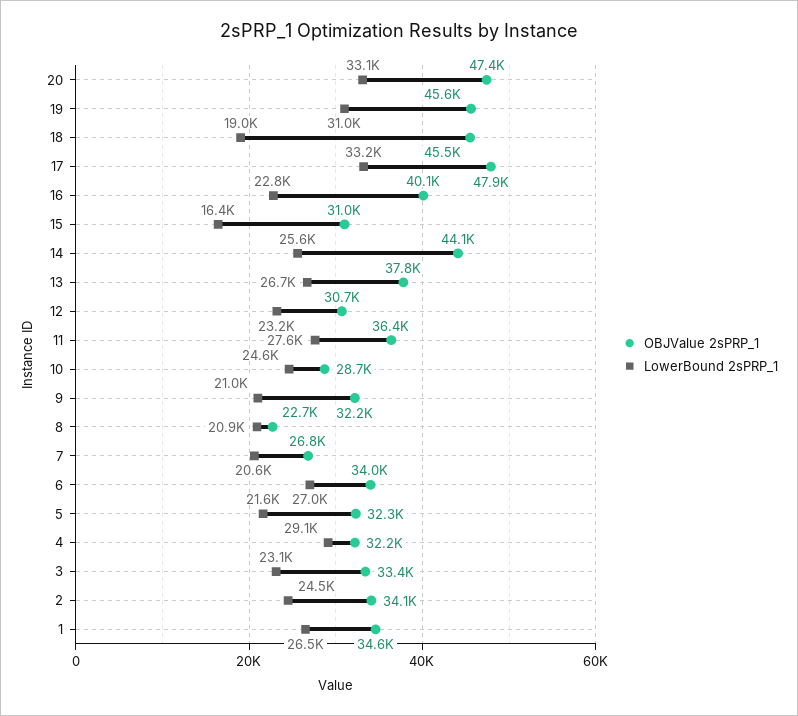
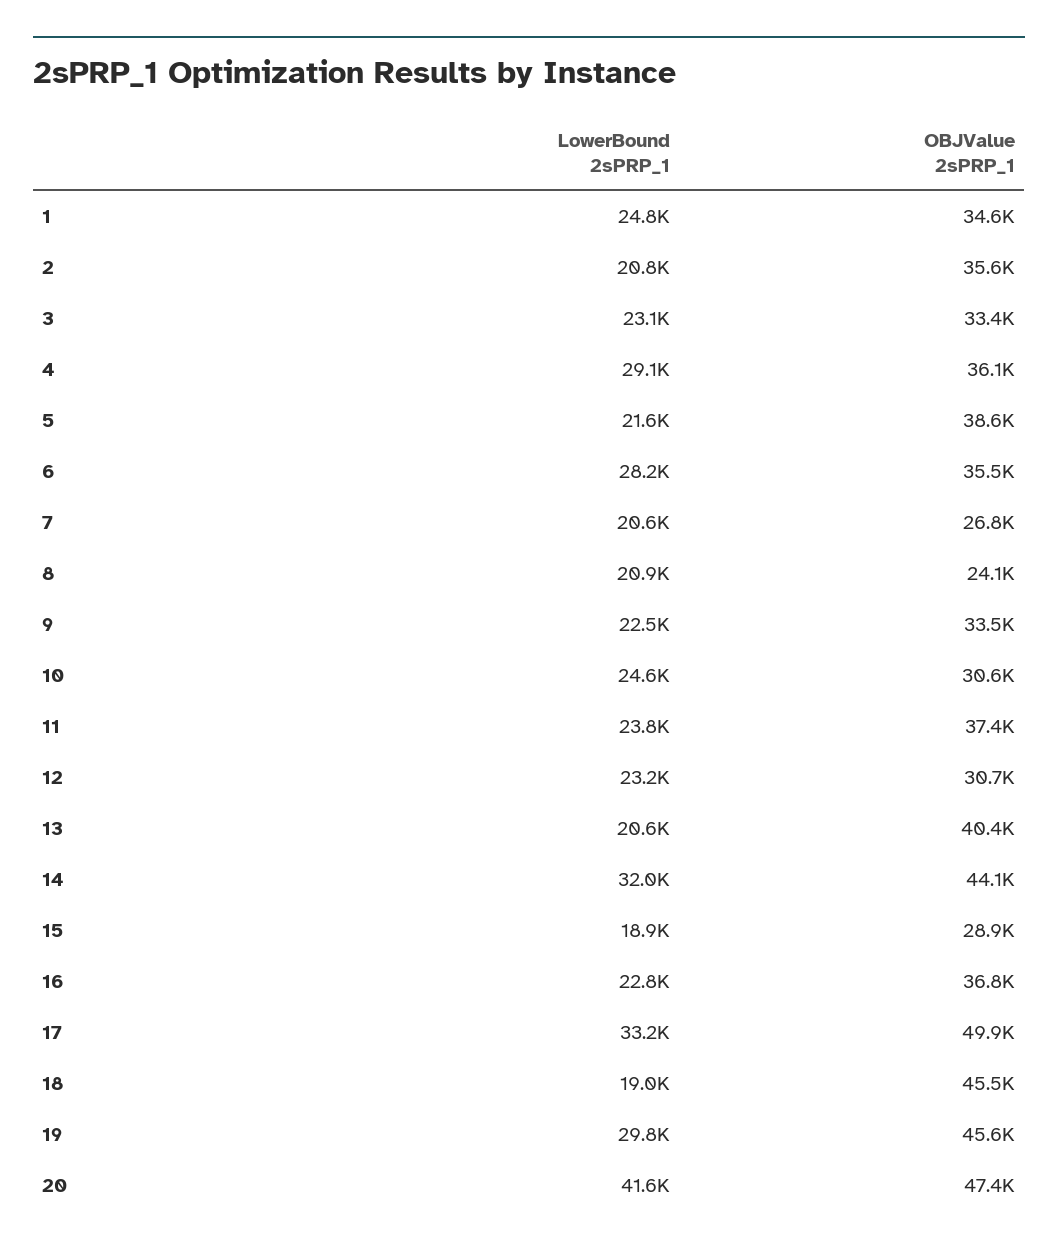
LowerBound 2sPRP_1, 20: 33100 -> 41600
LowerBound 2sPRP_1, 19: 31000 -> 29800
OBJValue 2sPRP_1, 17: 47900 -> 49900
OBJValue 2sPRP_1, 16: 40100 -> 36800
OBJValue 2sPRP_1, 15: 31000 -> 28900
LowerBound 2sPRP_1, 15: 16400 -> 18900
LowerBound 2sPRP_1, 14: 25600 -> 32000
OBJValue 2sPRP_1, 13: 37800 -> 40400
LowerBound 2sPRP_1, 13: 26700 -> 20600
OBJValue 2sPRP_1, 11: 36400 -> 37400
LowerBound 2sPRP_1, 11: 27600 -> 23800
OBJValue 2sPRP_1, 10: 28700 -> 30600
OBJValue 2sPRP_1, 9: 32200 -> 33500
LowerBound 2sPRP_1, 9: 21000 -> 22500
OBJValue 2sPRP_1, 8: 22700 -> 24100
OBJValue 2sPRP_1, 6: 34000 -> 35500
LowerBound 2sPRP_1, 6: 27000 -> 28200
OBJValue 2sPRP_1, 5: 32300 -> 38600
OBJValue 2sPRP_1, 4: 32200 -> 36100
OBJValue 2sPRP_1, 2: 34100 -> 35600
LowerBound 2sPRP_1, 2: 24500 -> 20800
LowerBound 2sPRP_1, 1: 26500 -> 24800

